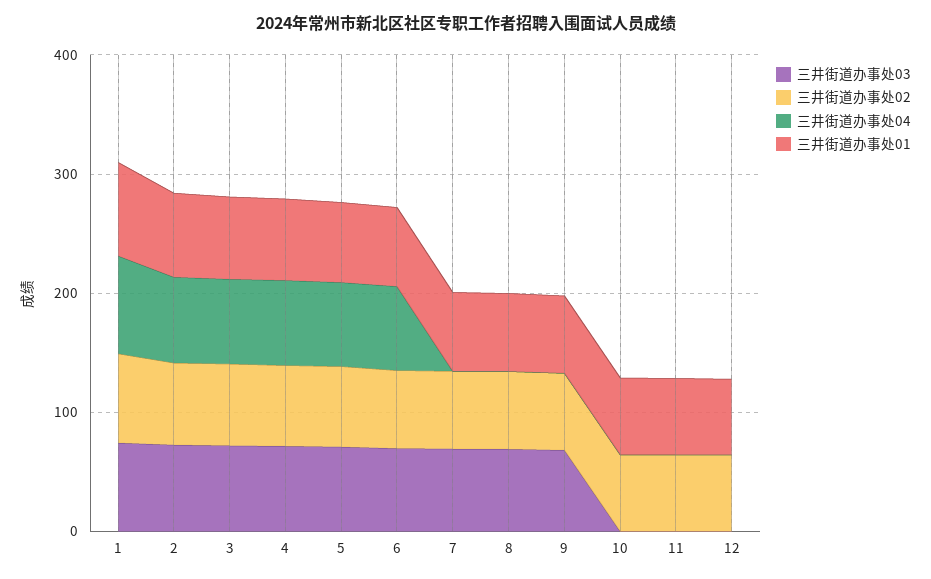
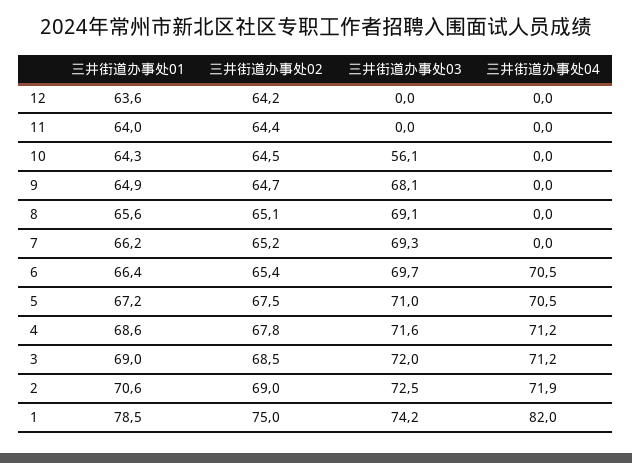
三井街道办事处03, 10: 0 -> 56.1

